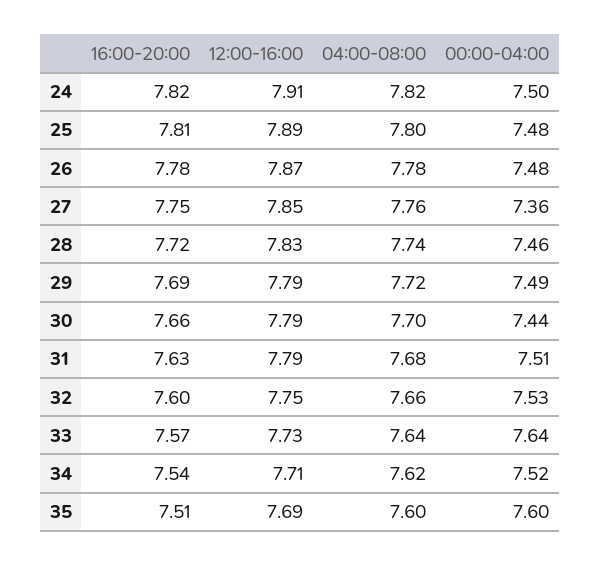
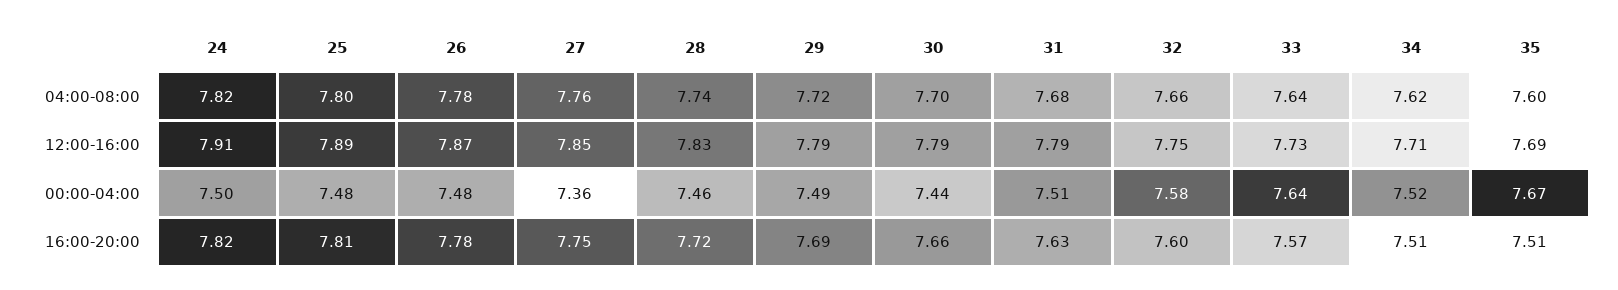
00:00-04:00, 32: 7.53 -> 7.58
16:00-20:00, 34: 7.54 -> 7.51
00:00-04:00, 35: 7.6 -> 7.67

